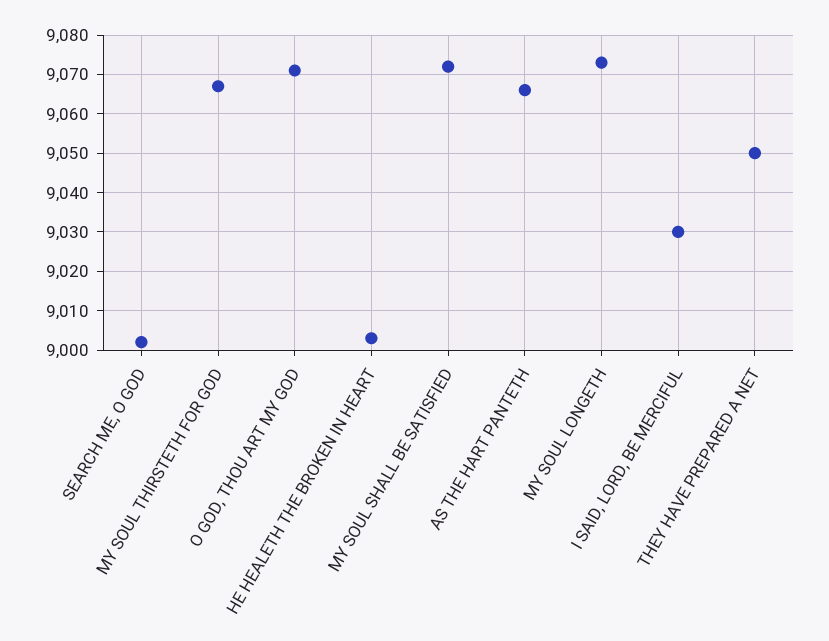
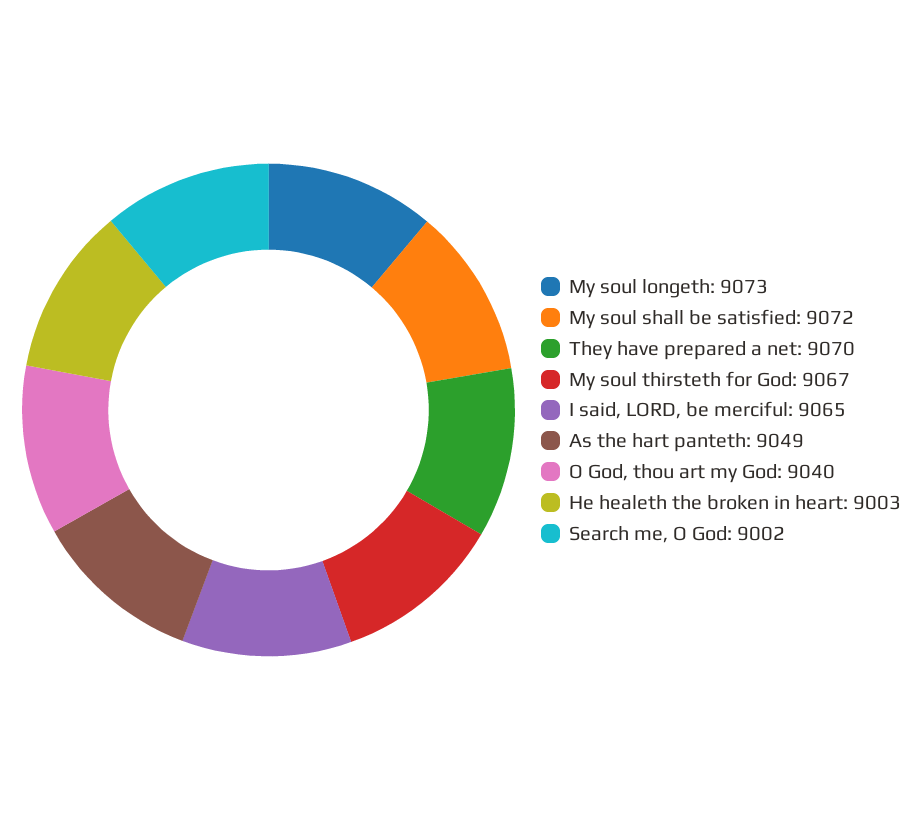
O GOD, THOU ART MY GOD: 9070 -> 9040
AS THE HART PANTETH: 9065 -> 9049
I SAID, LORD, BE MERCIFUL: 9030 -> 9065
THEY HAVE PREPARED A NET: 9050 -> 9070

